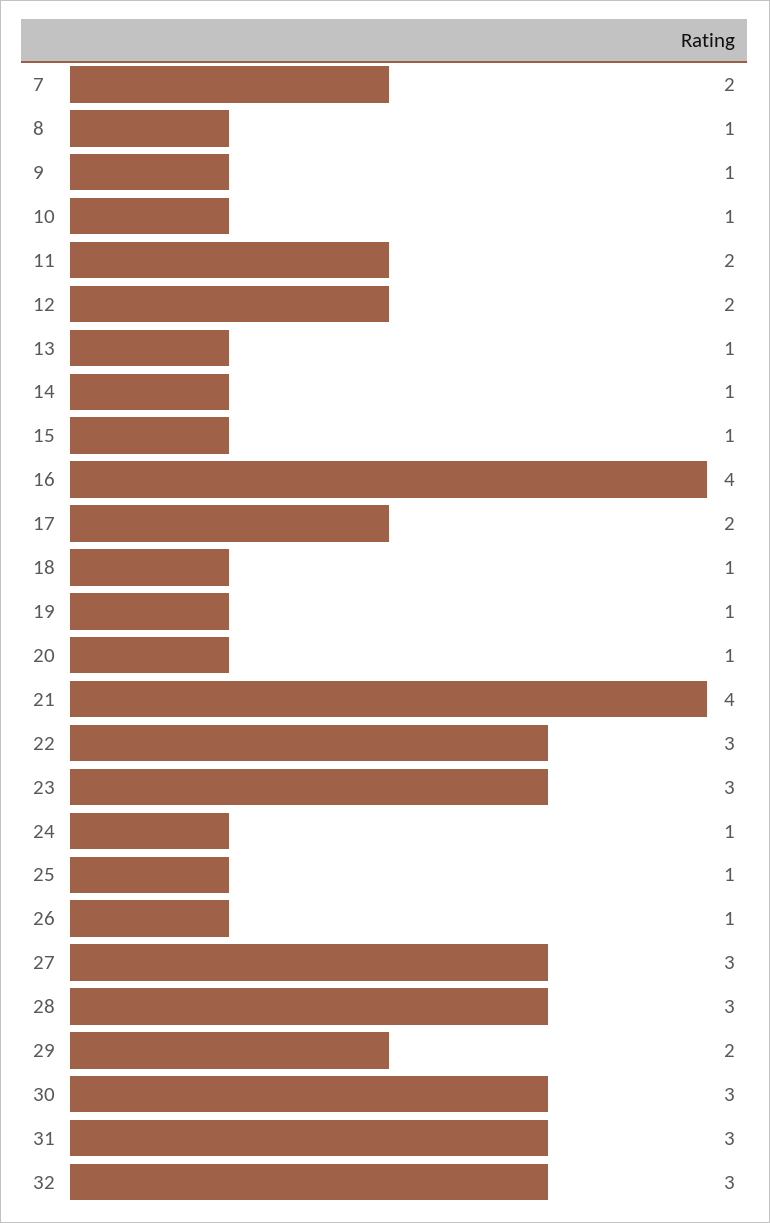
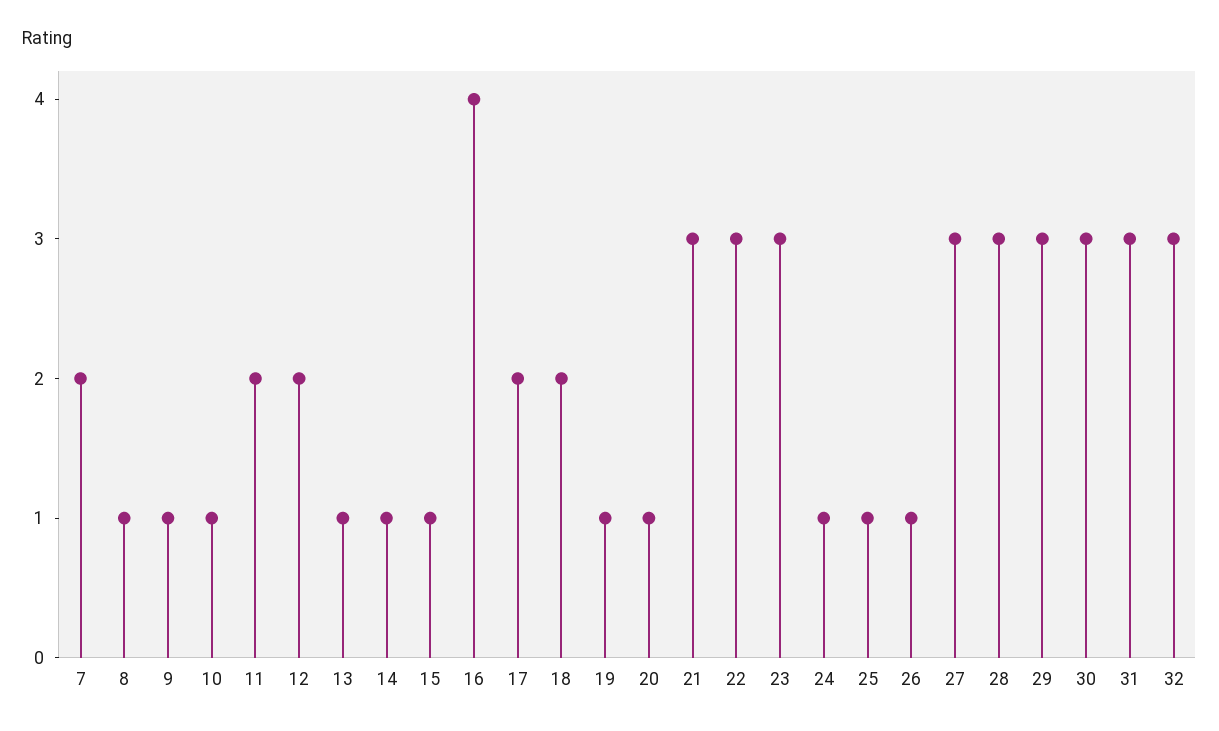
18: 1 -> 2
21: 4 -> 3
29: 2 -> 3

